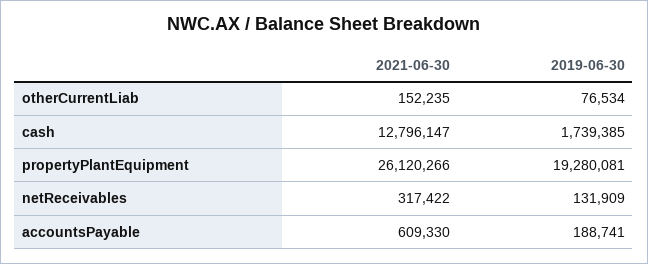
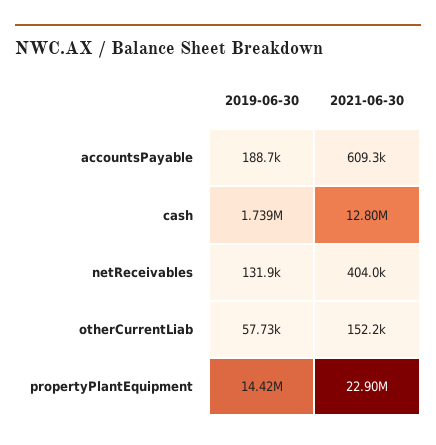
2019-06-30, otherCurrentLiab: 76534 -> 57730
2021-06-30, propertyPlantEquipment: 26120266 -> 22900000
2019-06-30, propertyPlantEquipment: 19280081 -> 14420000
2021-06-30, netReceivables: 317422 -> 404000

